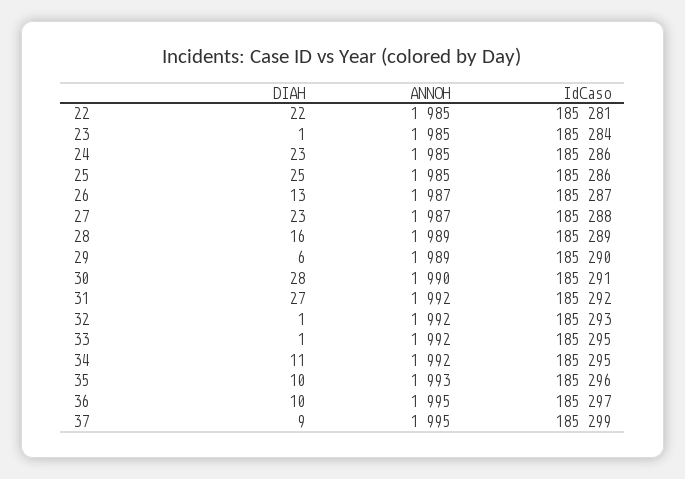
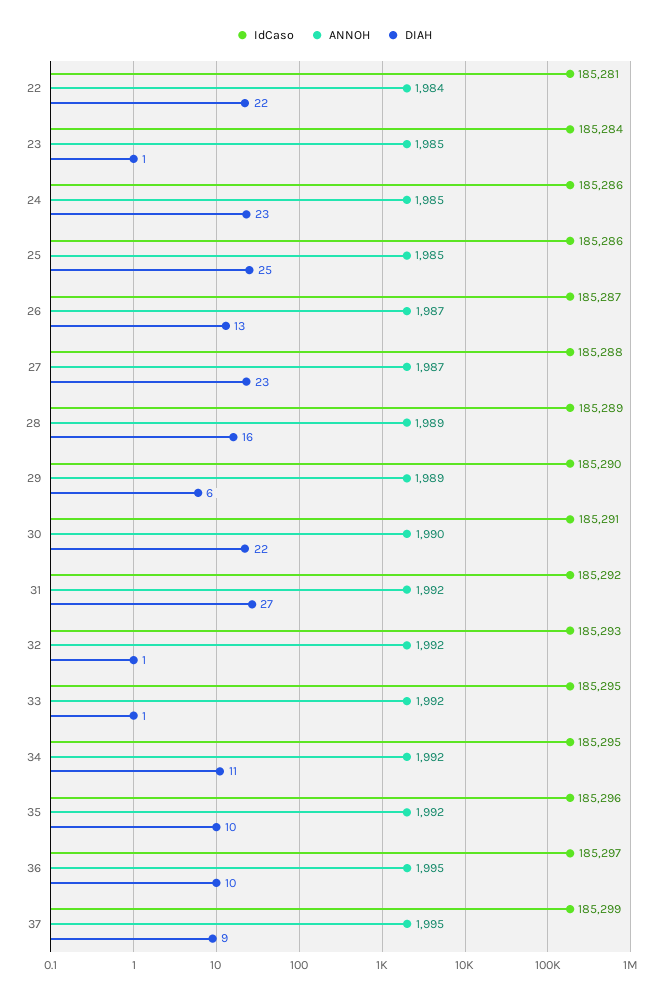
ANNOH, 22: 1985 -> 1984
DIAH, 30: 28 -> 22
ANNOH, 35: 1993 -> 1992

